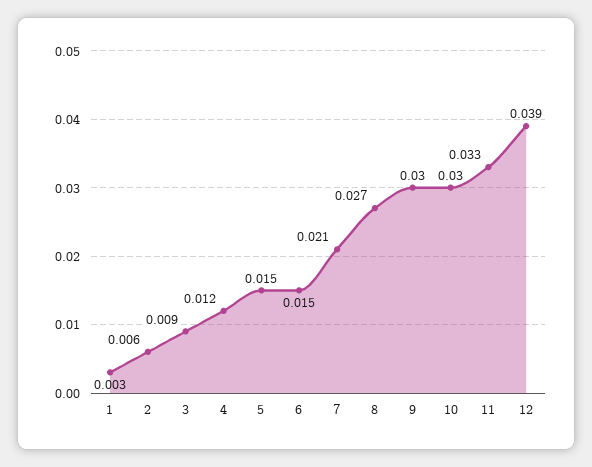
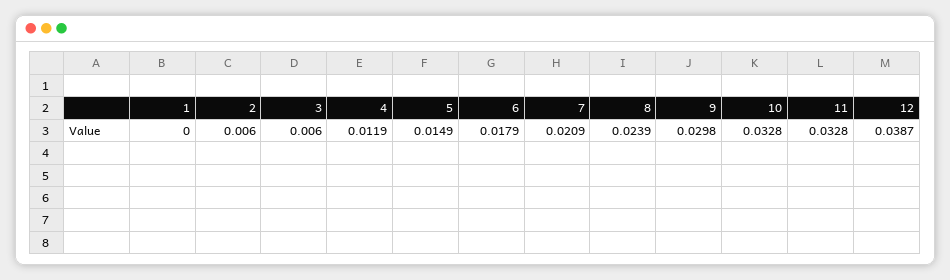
1: 0.003 -> 0
3: 0.009 -> 0.006
6: 0.015 -> 0.0179
8: 0.027 -> 0.0239
10: 0.03 -> 0.0328

